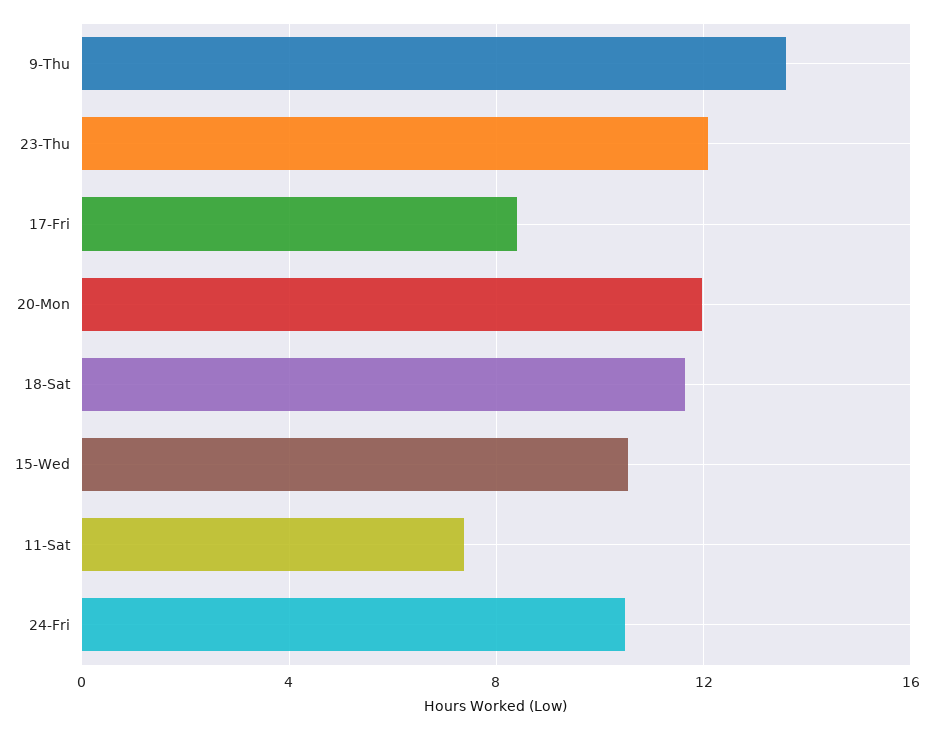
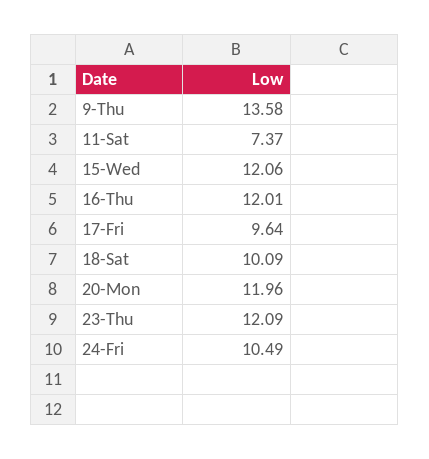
17-Fri: 8.5 -> 9.64
18-Sat: 11.5 -> 10.09
15-Wed: 10.5 -> 12.06
16-Thu: none -> 12.01

